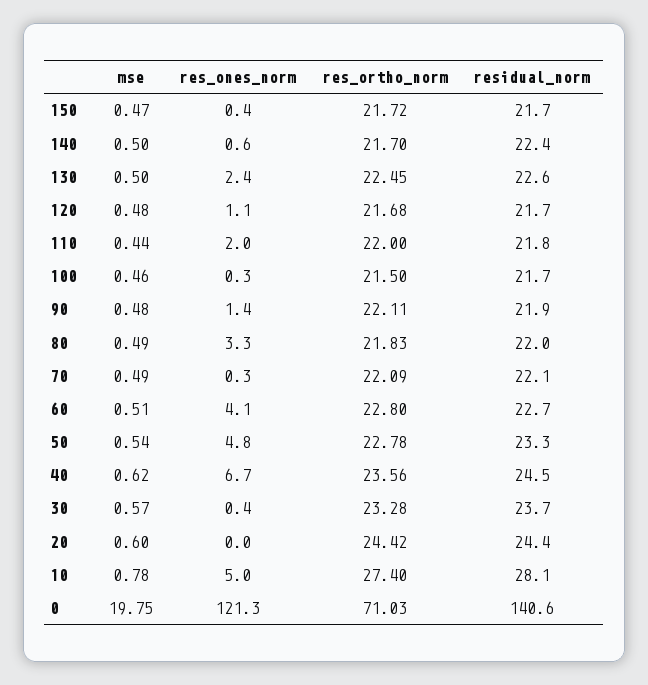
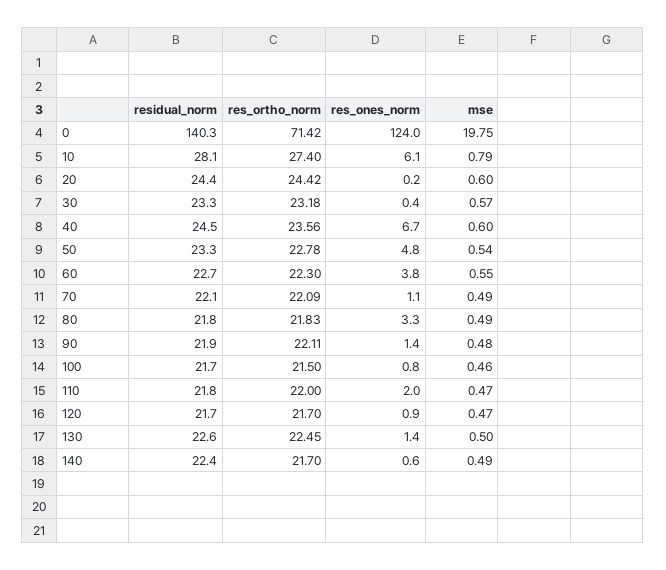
mse, 150: 0.47 -> none
res_ones_norm, 150: 0.4 -> none
res_ortho_norm, 150: 21.72 -> none
residual_norm, 150: 21.7 -> none
mse, 140: 0.5 -> 0.49
res_ones_norm, 130: 2.4 -> 1.4
mse, 120: 0.48 -> 0.47
res_ones_norm, 120: 1.1 -> 0.9
res_ortho_norm, 120: 21.68 -> 21.7
mse, 110: 0.44 -> 0.47
res_ones_norm, 100: 0.3 -> 0.8
residual_norm, 80: 22 -> 21.8
res_ones_norm, 70: 0.3 -> 1.1
mse, 60: 0.51 -> 0.55
res_ones_norm, 60: 4.1 -> 3.8
res_ortho_norm, 60: 22.8 -> 22.3
mse, 40: 0.62 -> 0.6
res_ortho_norm, 30: 23.28 -> 23.18
residual_norm, 30: 23.7 -> 23.3
res_ones_norm, 20: 0 -> 0.2
mse, 10: 0.78 -> 0.79
res_ones_norm, 10: 5 -> 6.1
res_ones_norm, 0: 121.3 -> 124
res_ortho_norm, 0: 71.03 -> 71.42
residual_norm, 0: 140.6 -> 140.3

